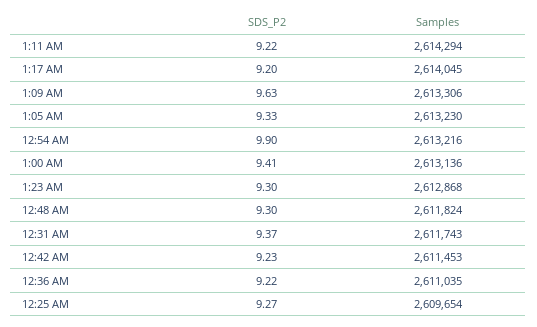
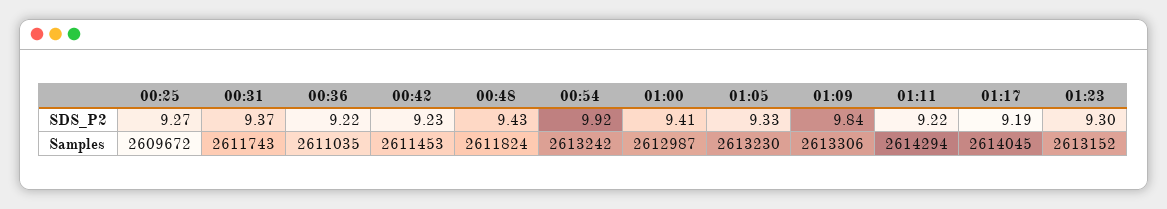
SDS_P2, 1:17 AM: 9.2 -> 9.19
SDS_P2, 1:09 AM: 9.63 -> 9.84
SDS_P2, 12:54 AM: 9.9 -> 9.92
Samples, 12:54 AM: 2613216 -> 2613242
Samples, 1:00 AM: 2613136 -> 2612987
Samples, 1:23 AM: 2612868 -> 2613152
SDS_P2, 12:48 AM: 9.3 -> 9.43
Samples, 12:25 AM: 2609654 -> 2609672

